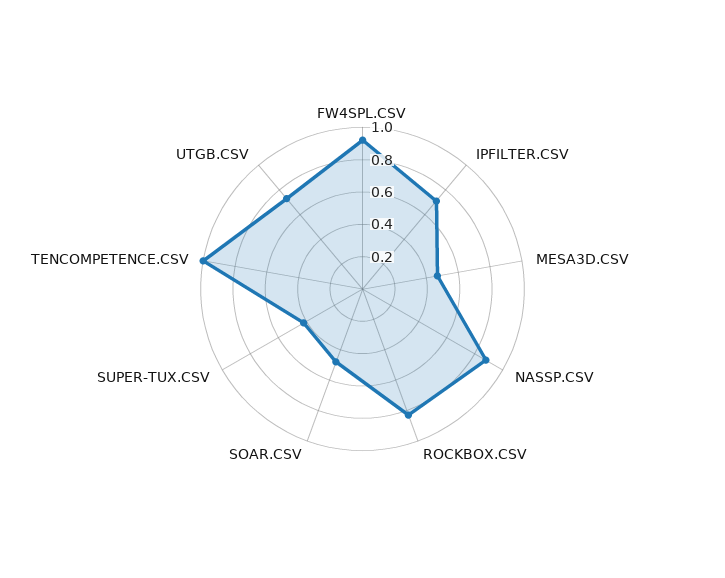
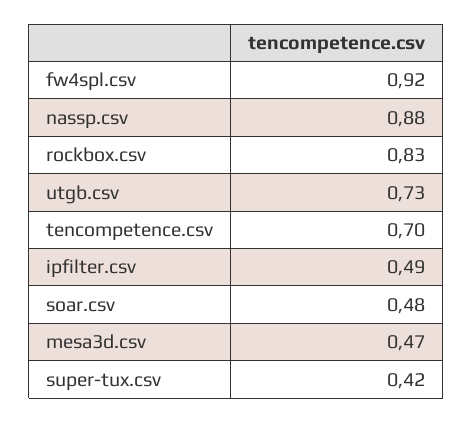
IPFILTER.CSV: 0.7 -> 0.49
TENCOMPETENCE.CSV: 1 -> 0.7

